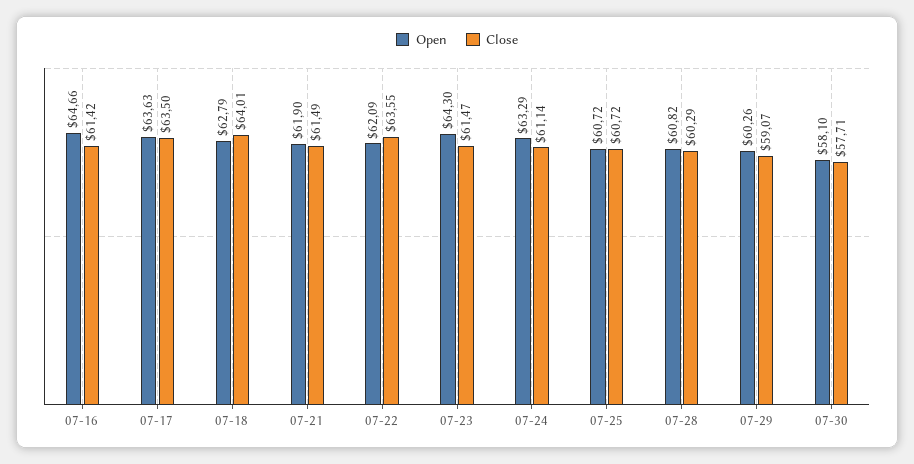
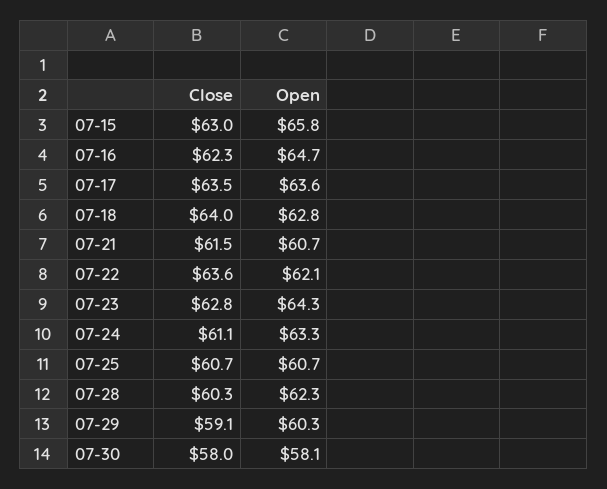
Close, 07-16: 61.42 -> 62.3
Open, 07-21: 61.9 -> 60.7
Close, 07-23: 61.47 -> 62.8
Open, 07-28: 60.82 -> 62.3
Close, 07-30: 57.71 -> 58
Close, 07-15: none -> 63
Open, 07-15: none -> 65.8

